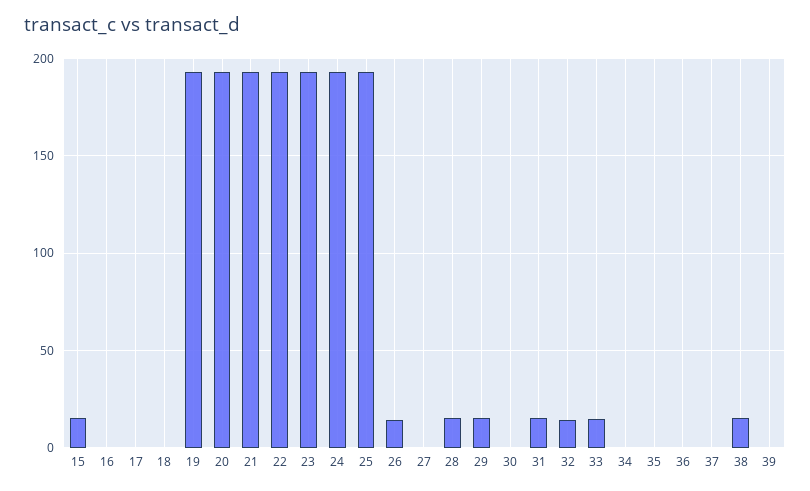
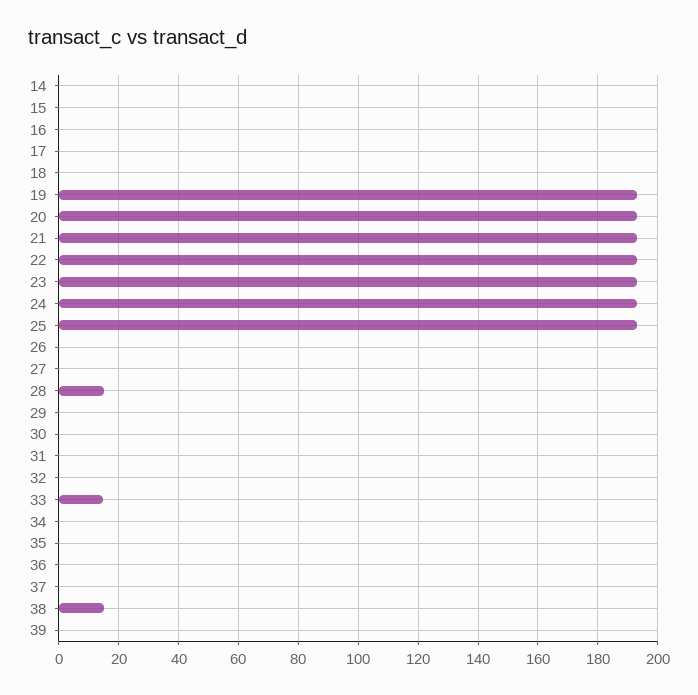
15: 15 -> 0
26: 15 -> 0
29: 15 -> 0
31: 15 -> 0
32: 15 -> 0
14: none -> 0

